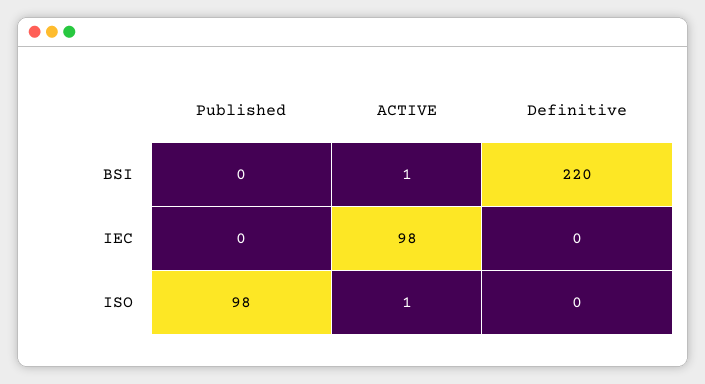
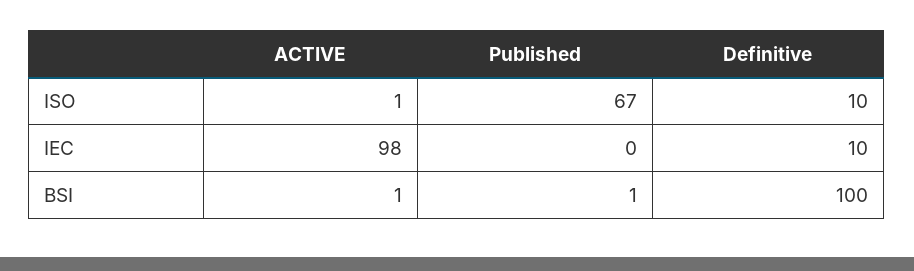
Published, BSI: 0 -> 1
Definitive, BSI: 220 -> 100
Definitive, IEC: 0 -> 10
Published, ISO: 98 -> 67
Definitive, ISO: 0 -> 10

